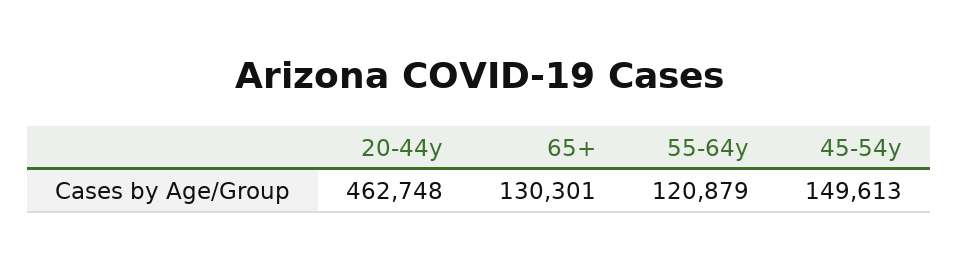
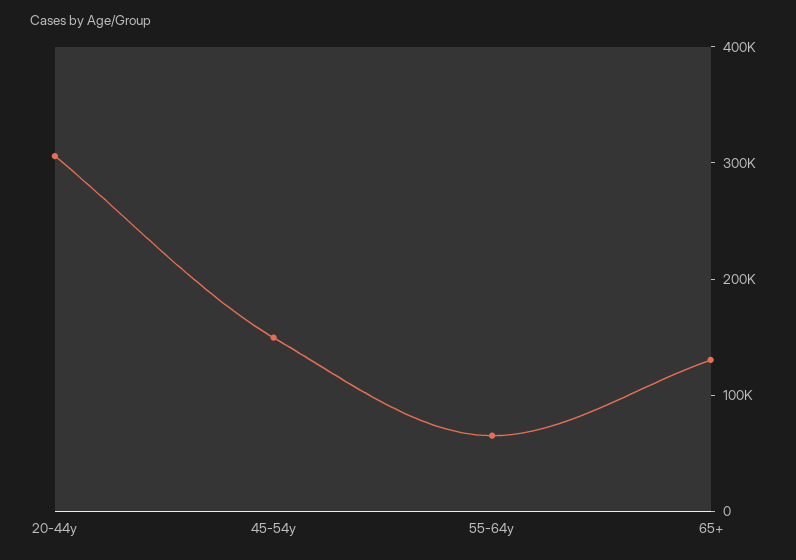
20-44y: 462748 -> 300000
55-64y: 120879 -> 60000

